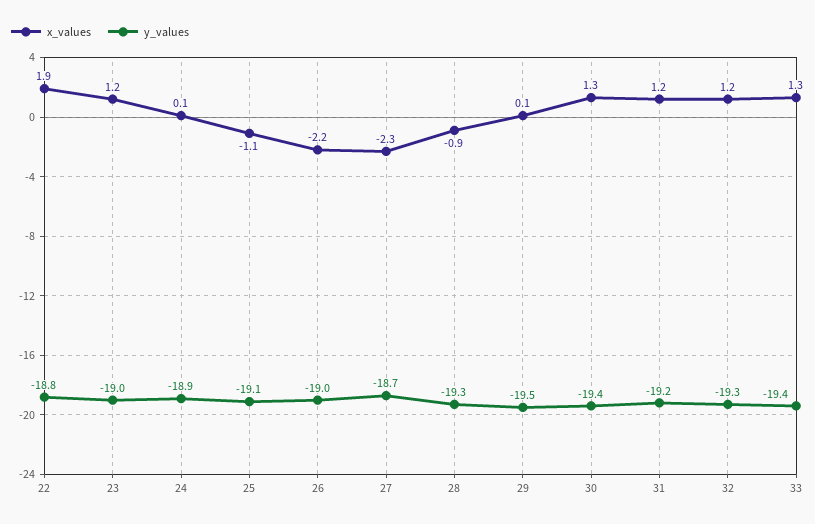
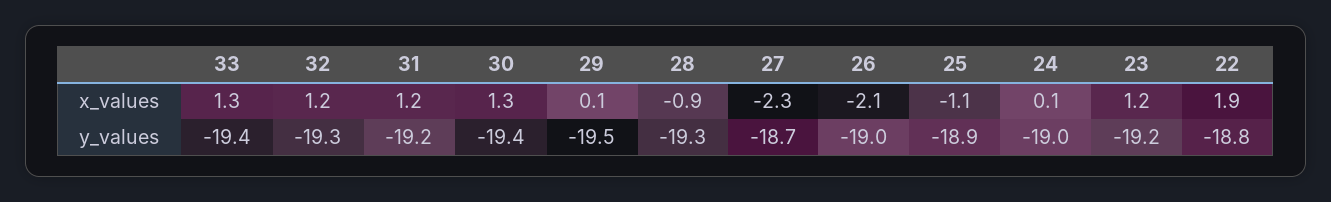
y_values, 23: -19 -> -19.2
y_values, 24: -18.9 -> -19
y_values, 25: -19.1 -> -18.9
x_values, 26: -2.2 -> -2.1

